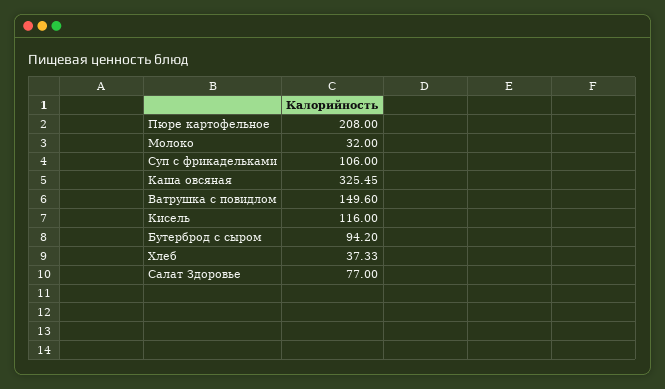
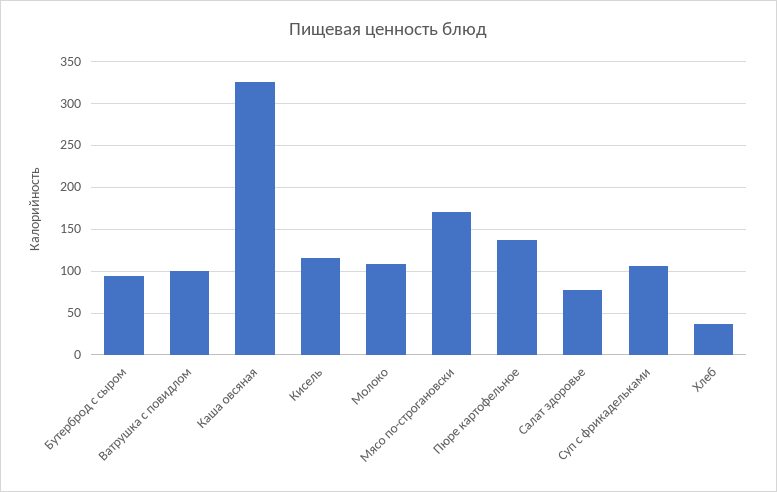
Пюре картофельное: 208 -> 140
Молоко: 32 -> 110
Ватрушка с повидлом: 149.6 -> 100
Мясо по-строгановски: none -> 170

